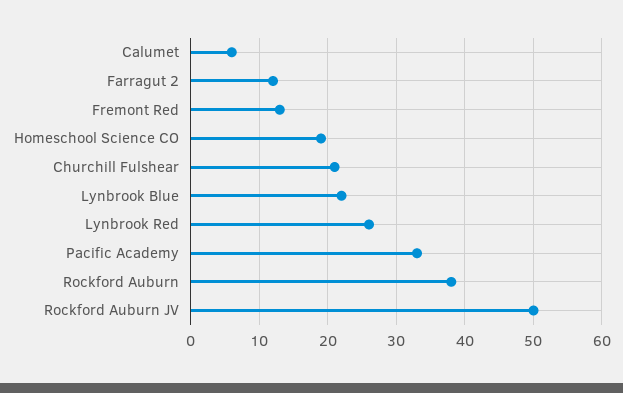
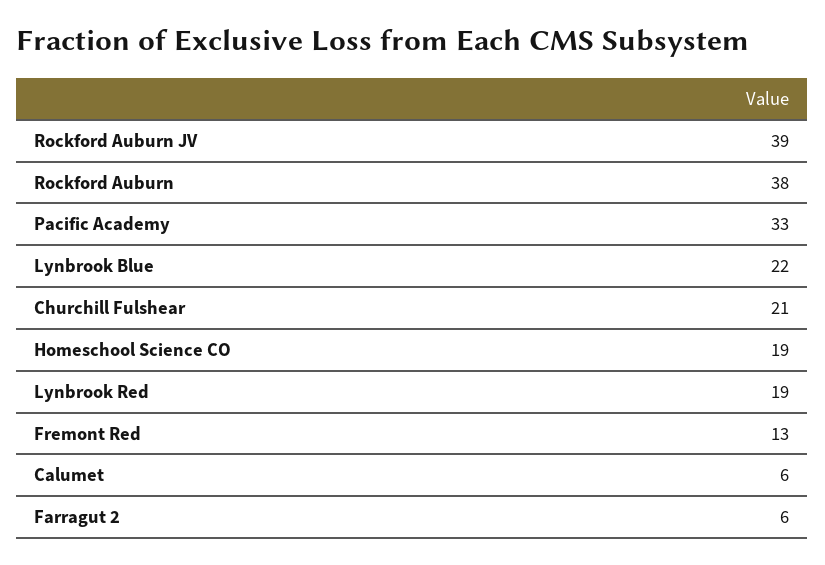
Farragut 2: 12 -> 6
Lynbrook Red: 26 -> 19
Rockford Auburn JV: 50 -> 39

